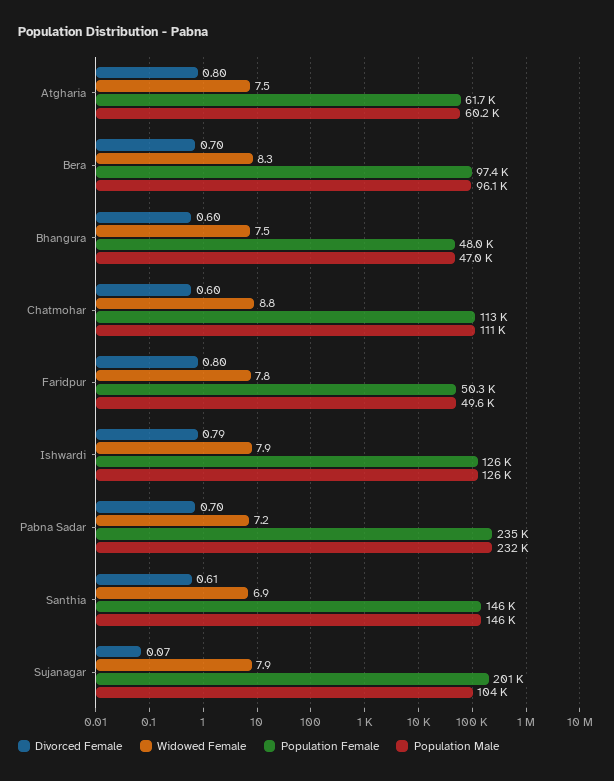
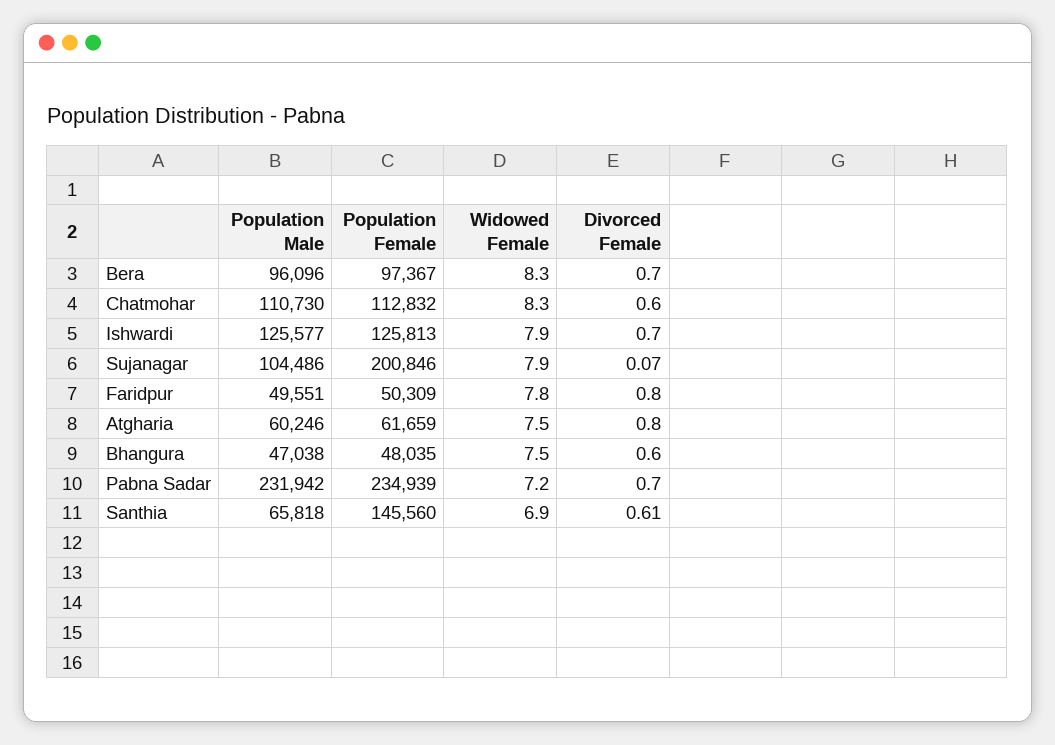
Widowed Female, Chatmohar: 8.8 -> 8.3
Divorced Female, Ishwardi: 0.79 -> 0.7
Population Male, Santhia: 146000 -> 65818

